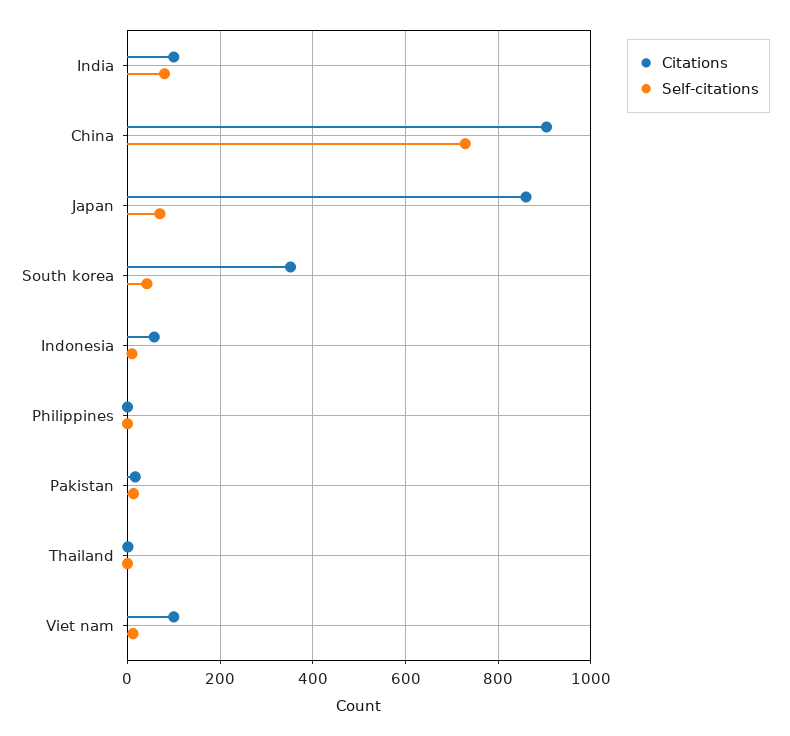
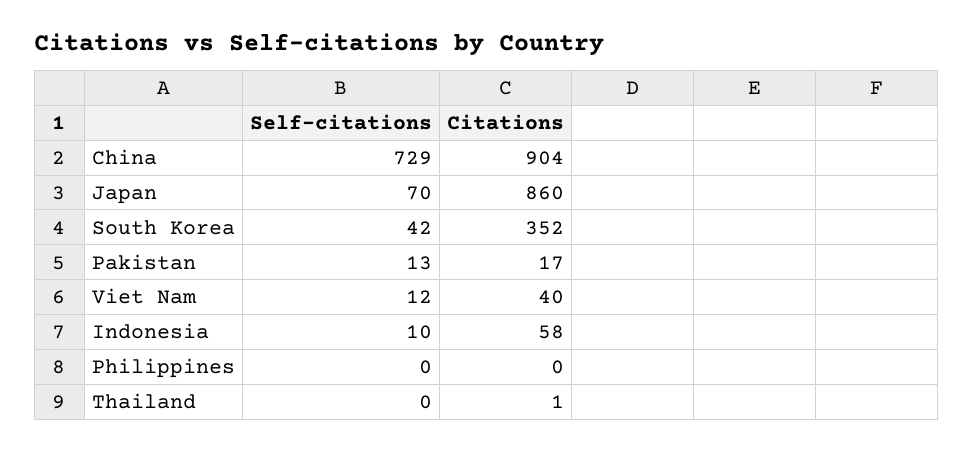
Citations, India: 100 -> none
Self-citations, India: 80 -> none
Citations, Viet nam: 100 -> 40

